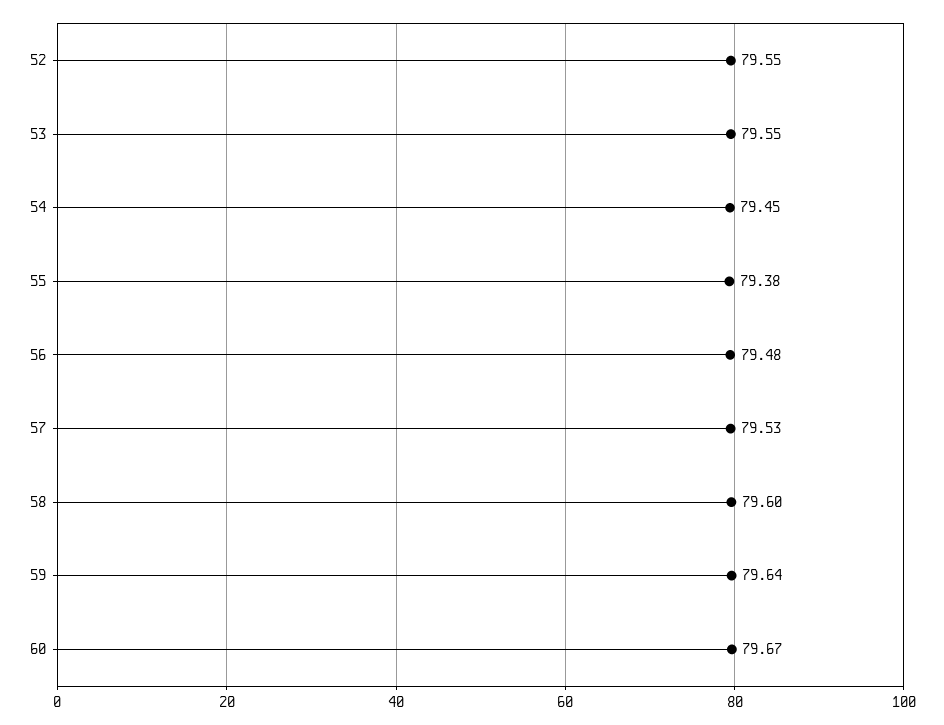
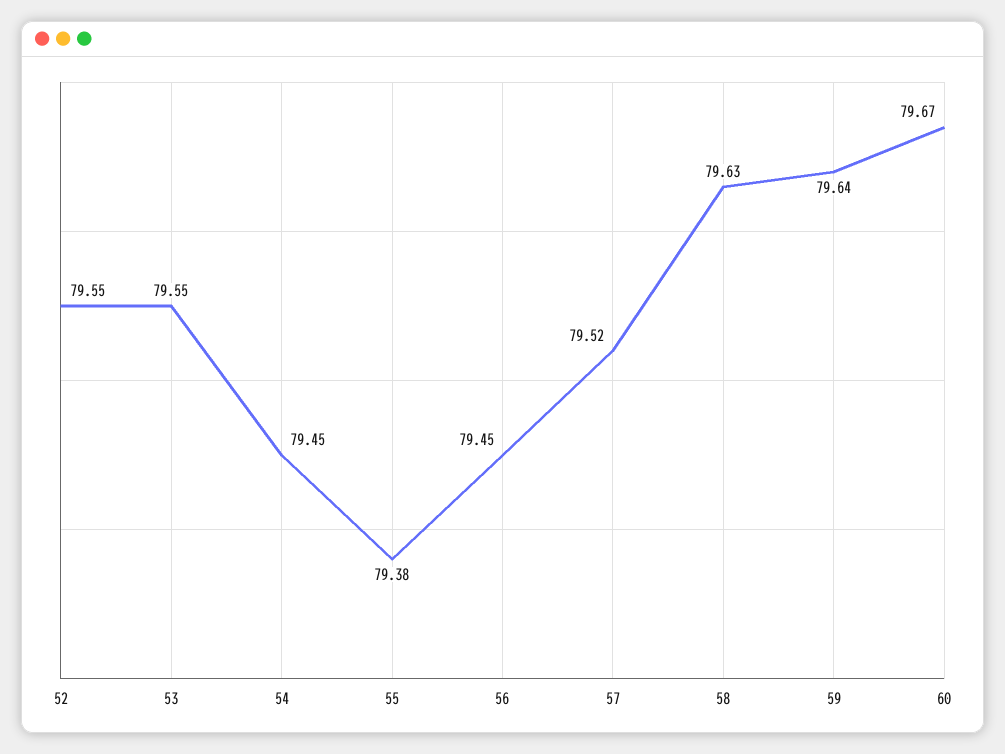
56: 79.48 -> 79.45
57: 79.53 -> 79.52
58: 79.6 -> 79.63

